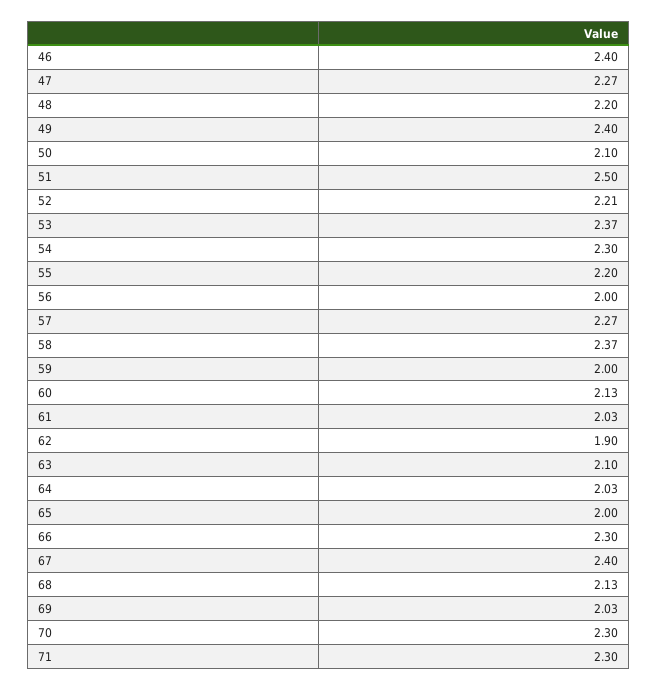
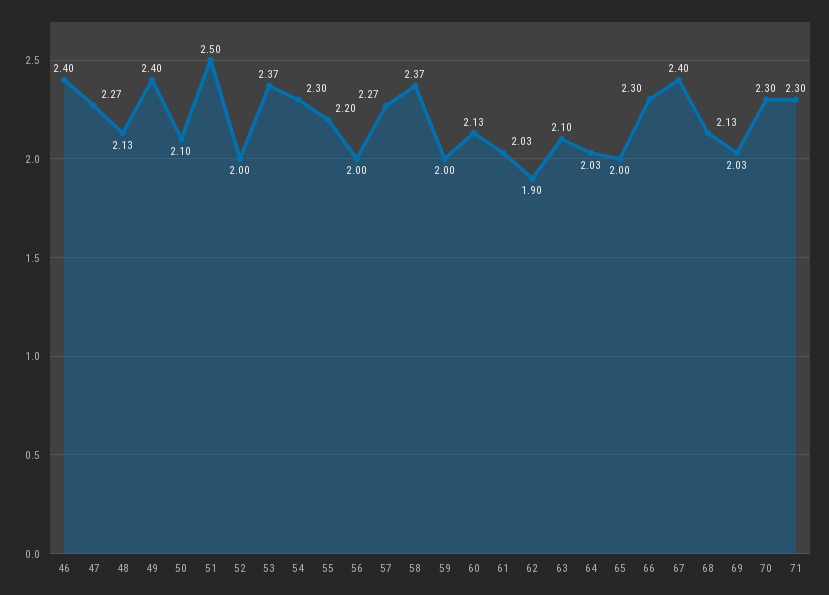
48: 2.2 -> 2.13
52: 2.21 -> 2

